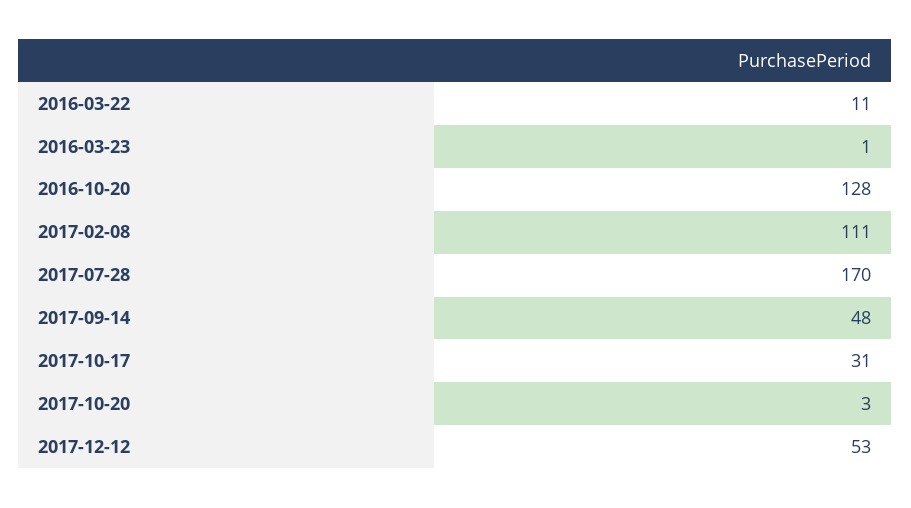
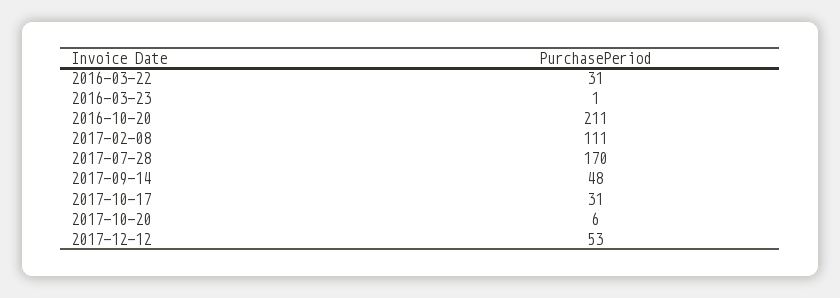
2016-03-22: 11 -> 31
2016-10-20: 128 -> 211
2017-10-20: 3 -> 6

